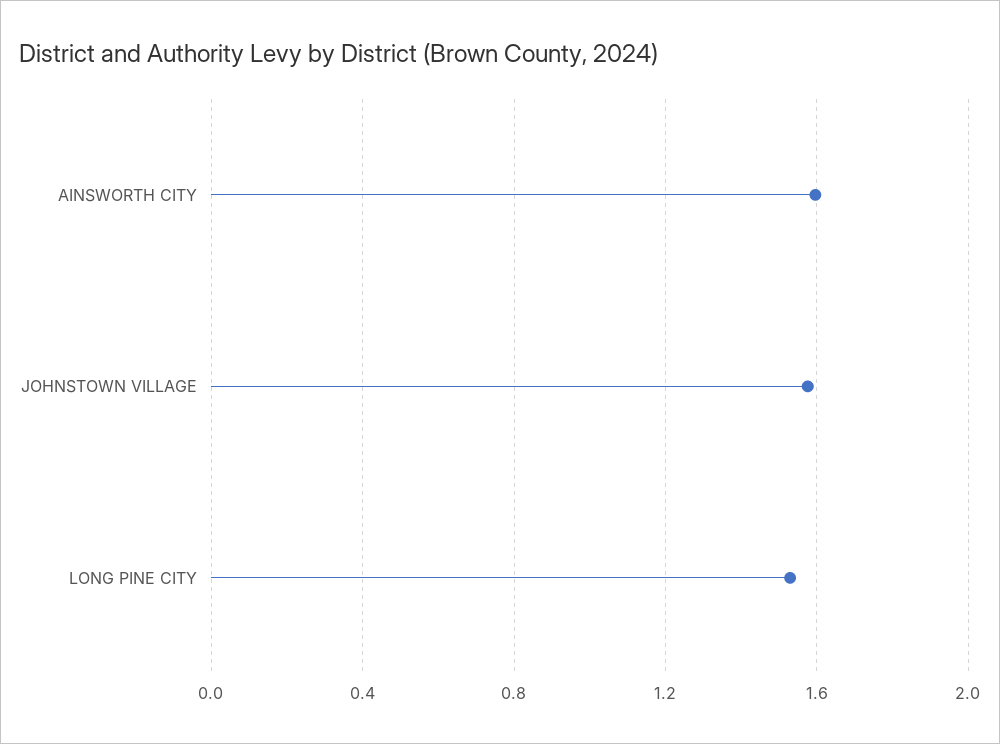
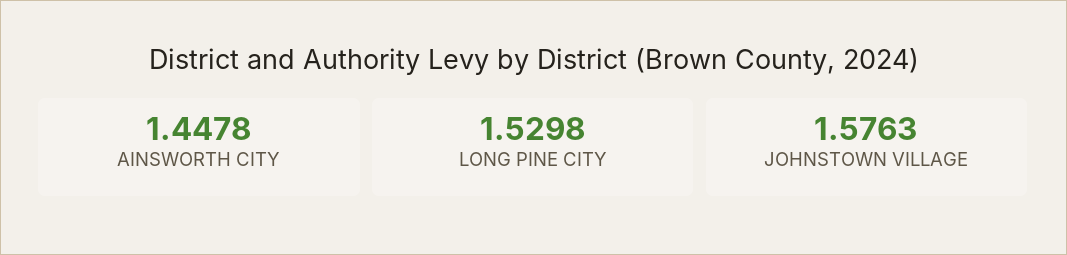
AINSWORTH CITY: 1.6 -> 1.4478

